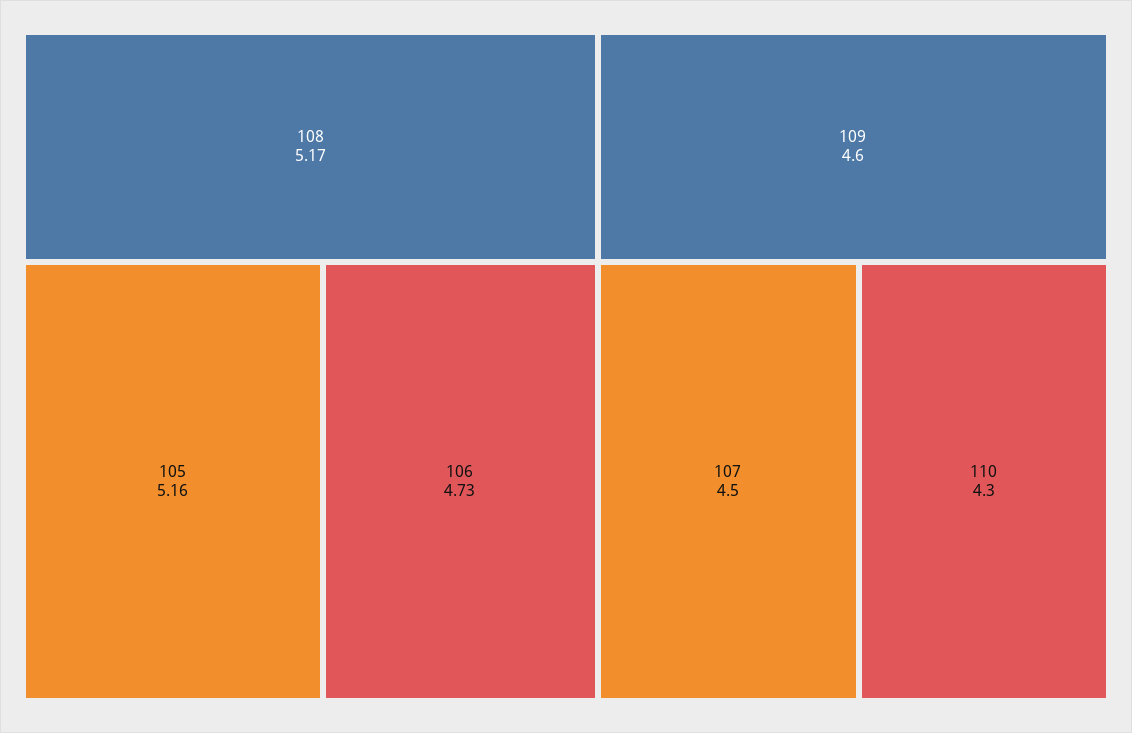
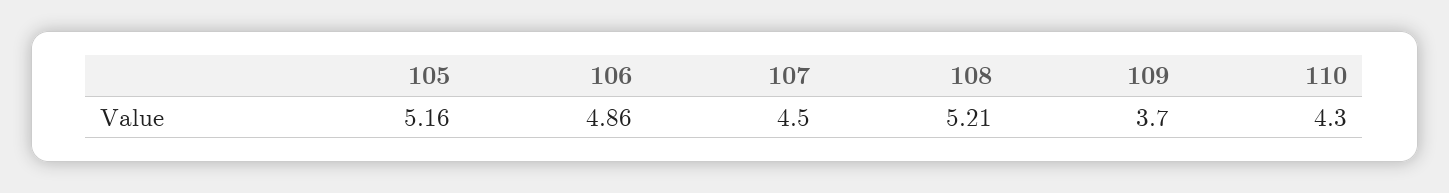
108: 5.17 -> 5.21
106: 4.73 -> 4.86
109: 4.6 -> 3.7

